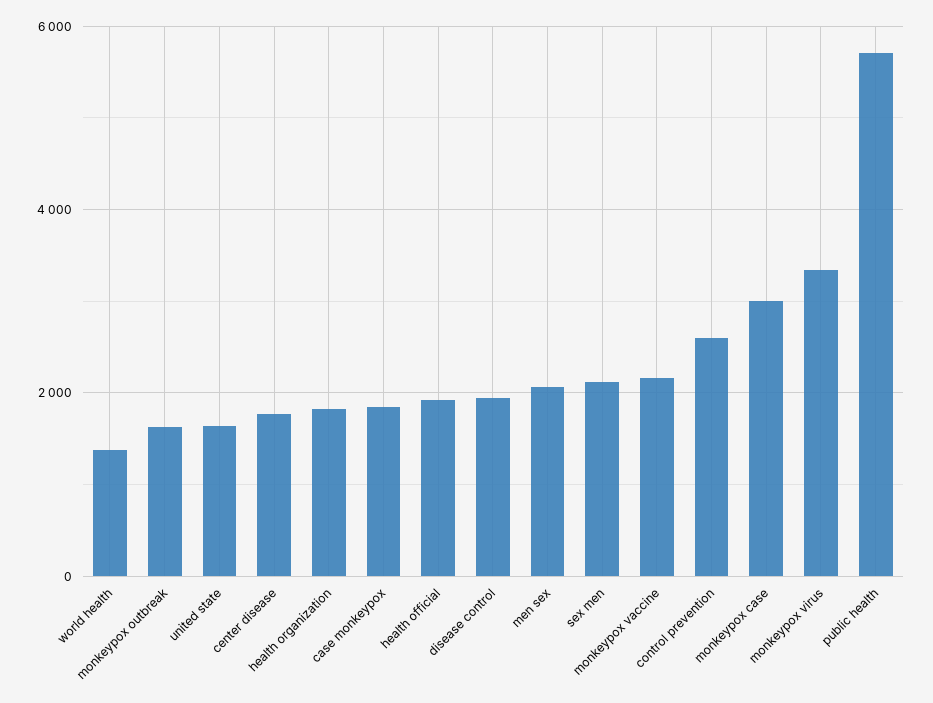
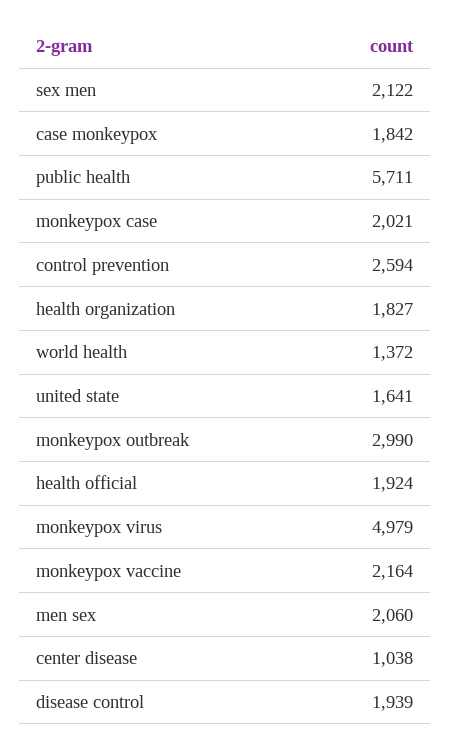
monkeypox outbreak: 1600 -> 2990
center disease: 1800 -> 1038
monkeypox case: 3000 -> 2021
monkeypox virus: 3400 -> 4979

